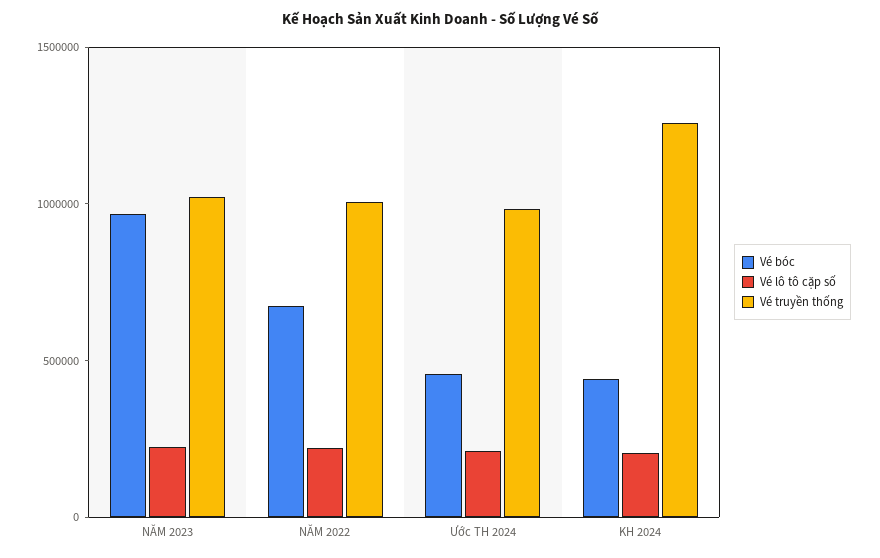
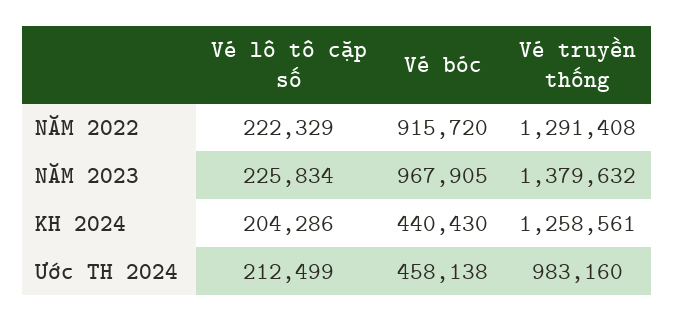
Vé truyền thống, NĂM 2023: 1000000 -> 1379632
Vé bóc, NĂM 2022: 700000 -> 915720
Vé truyền thống, NĂM 2022: 1000000 -> 1291408

